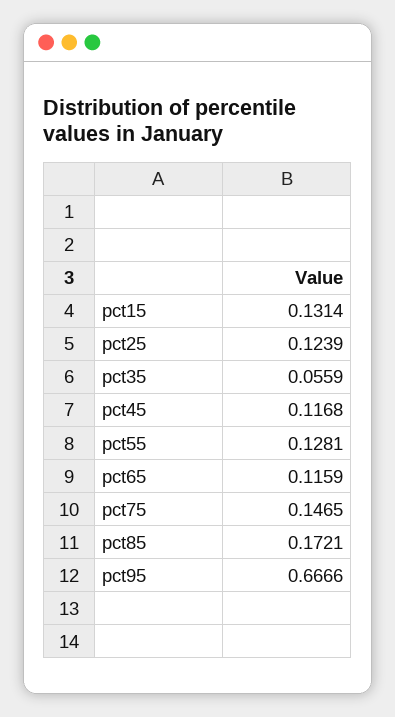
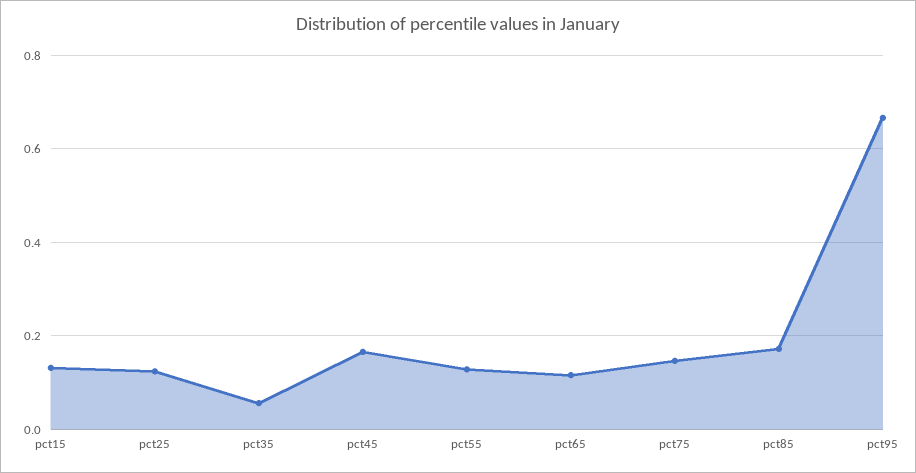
pct45: 0.1168 -> 0.16

